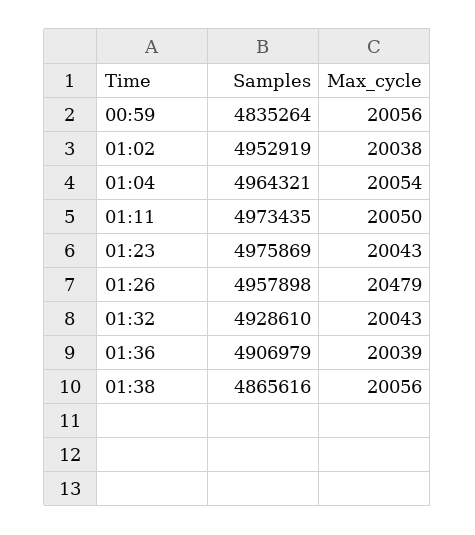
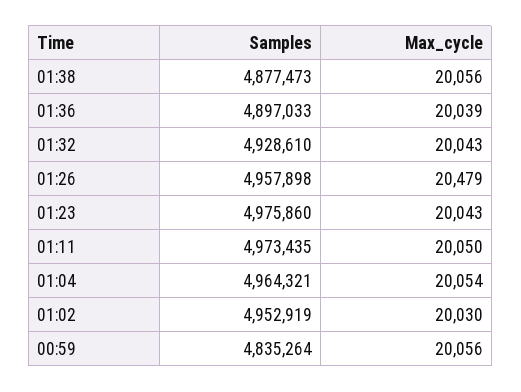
Max_cycle, 01:02: 20038 -> 20030
Samples, 01:23: 4975869 -> 4975860
Samples, 01:36: 4906979 -> 4897033
Samples, 01:38: 4865616 -> 4877473

